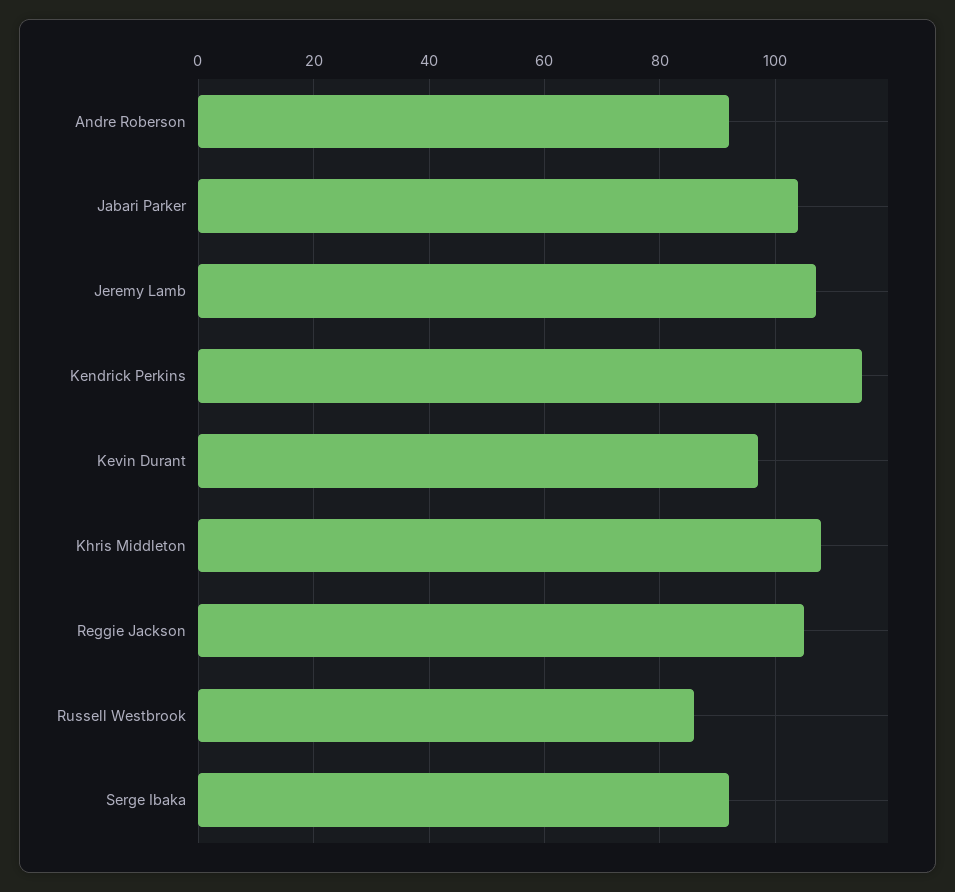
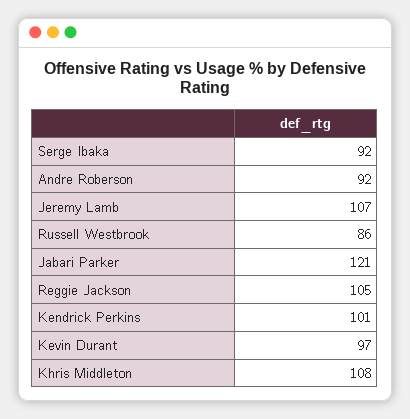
Jabari Parker: 105 -> 121
Kendrick Perkins: 115 -> 101

